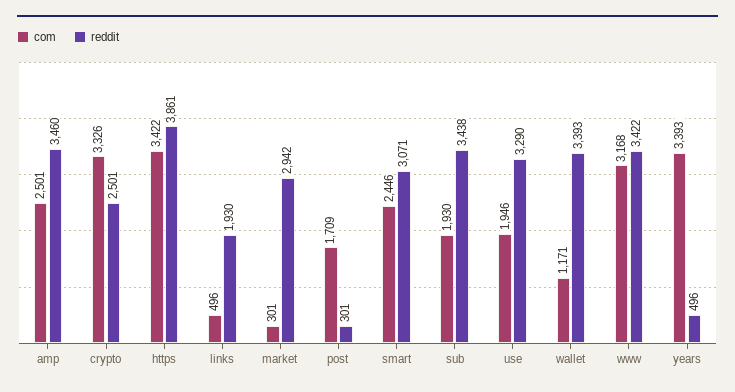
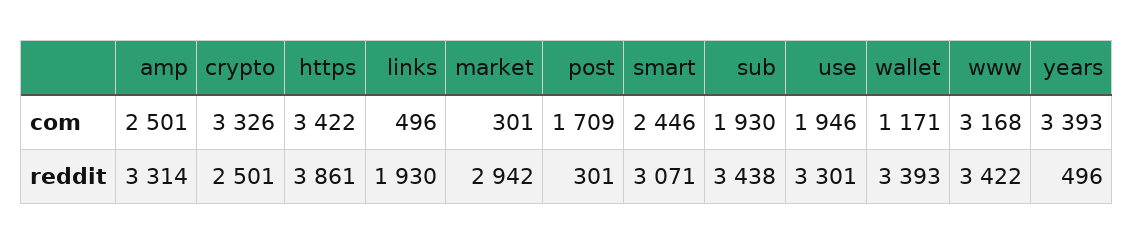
reddit, amp: 3460 -> 3314
reddit, use: 3290 -> 3301

